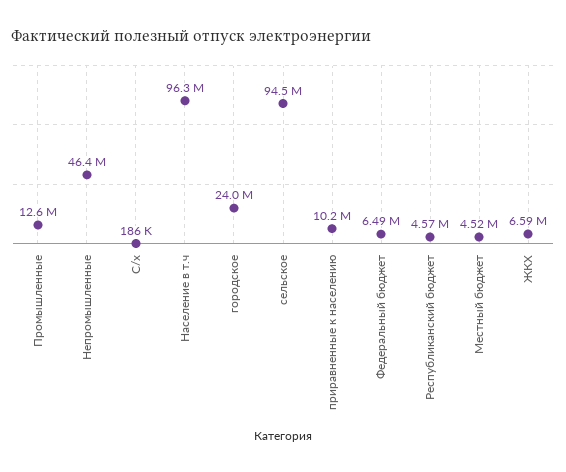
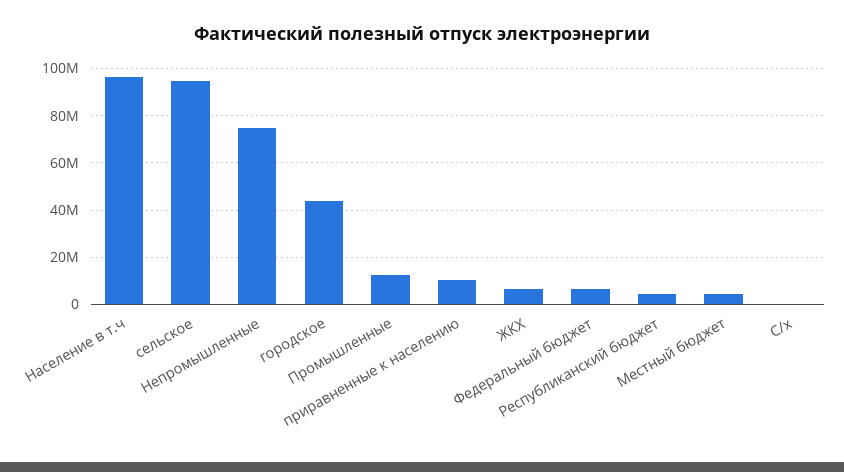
Непромышленные: 46400000 -> 75000000
городское: 24000000 -> 45000000

